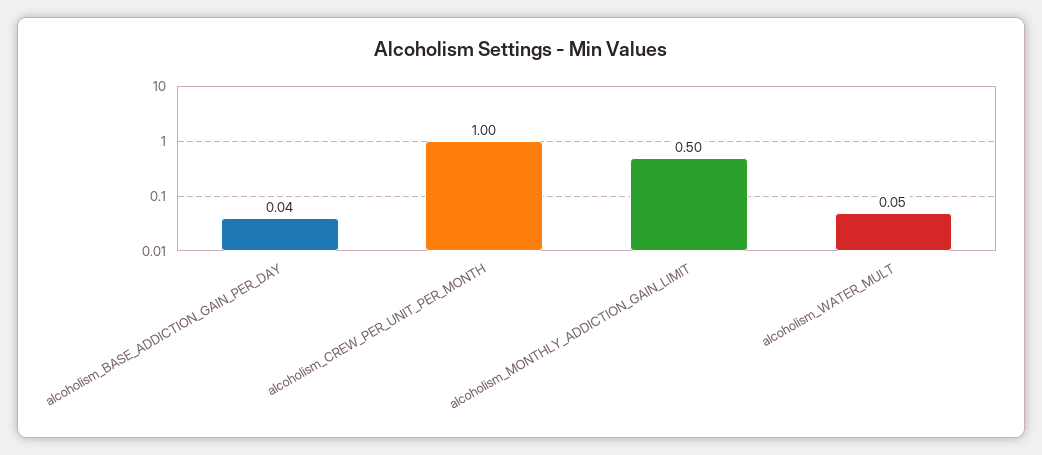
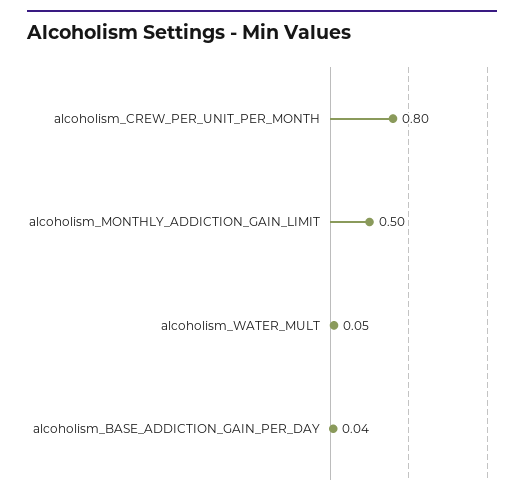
alcoholism_CREW_PER_UNIT_PER_MONTH: 1 -> 0.8

